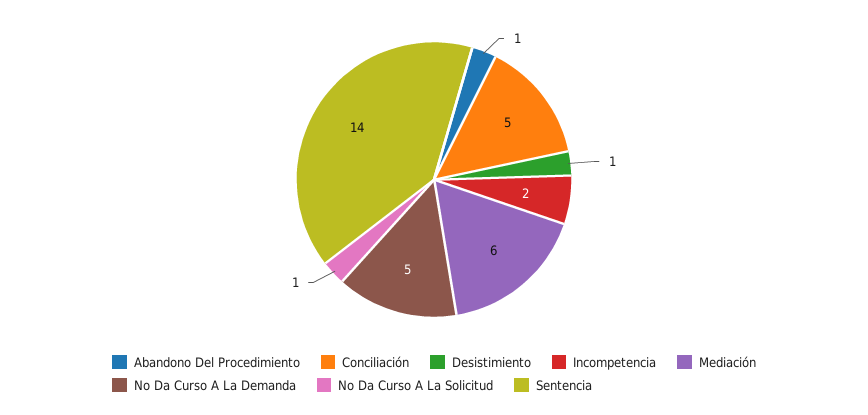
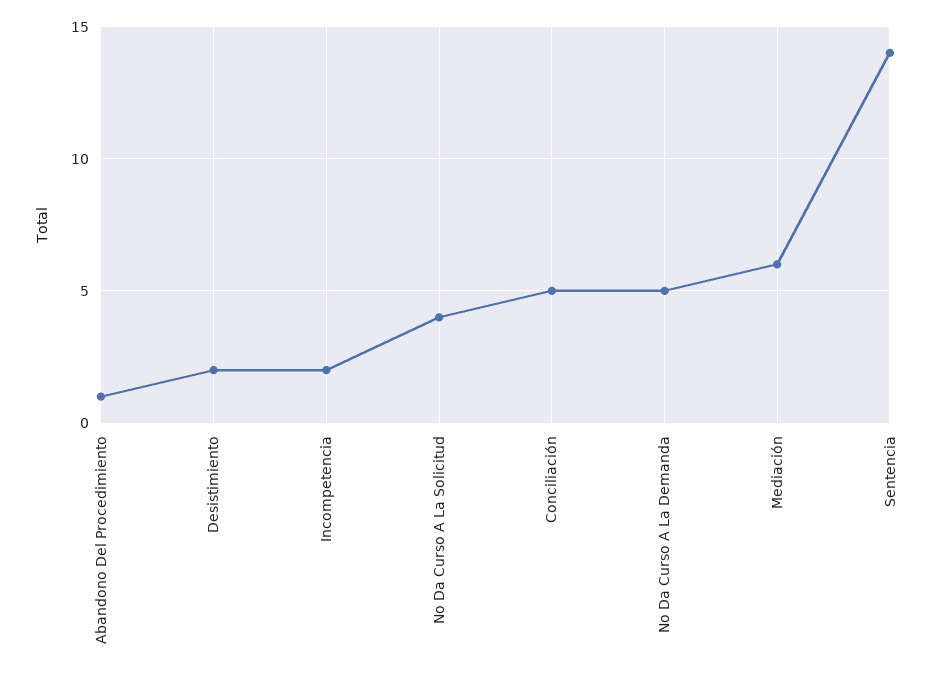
Desistimiento: 1 -> 2
No Da Curso A La Solicitud: 1 -> 4

